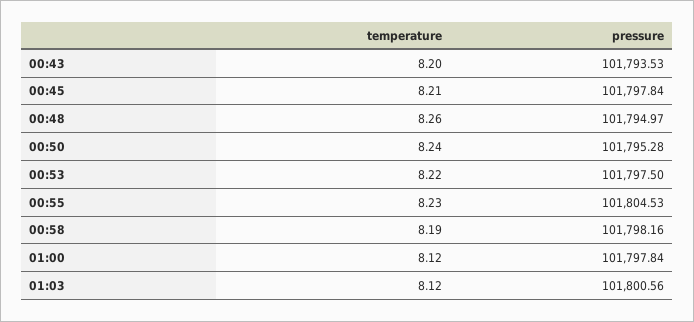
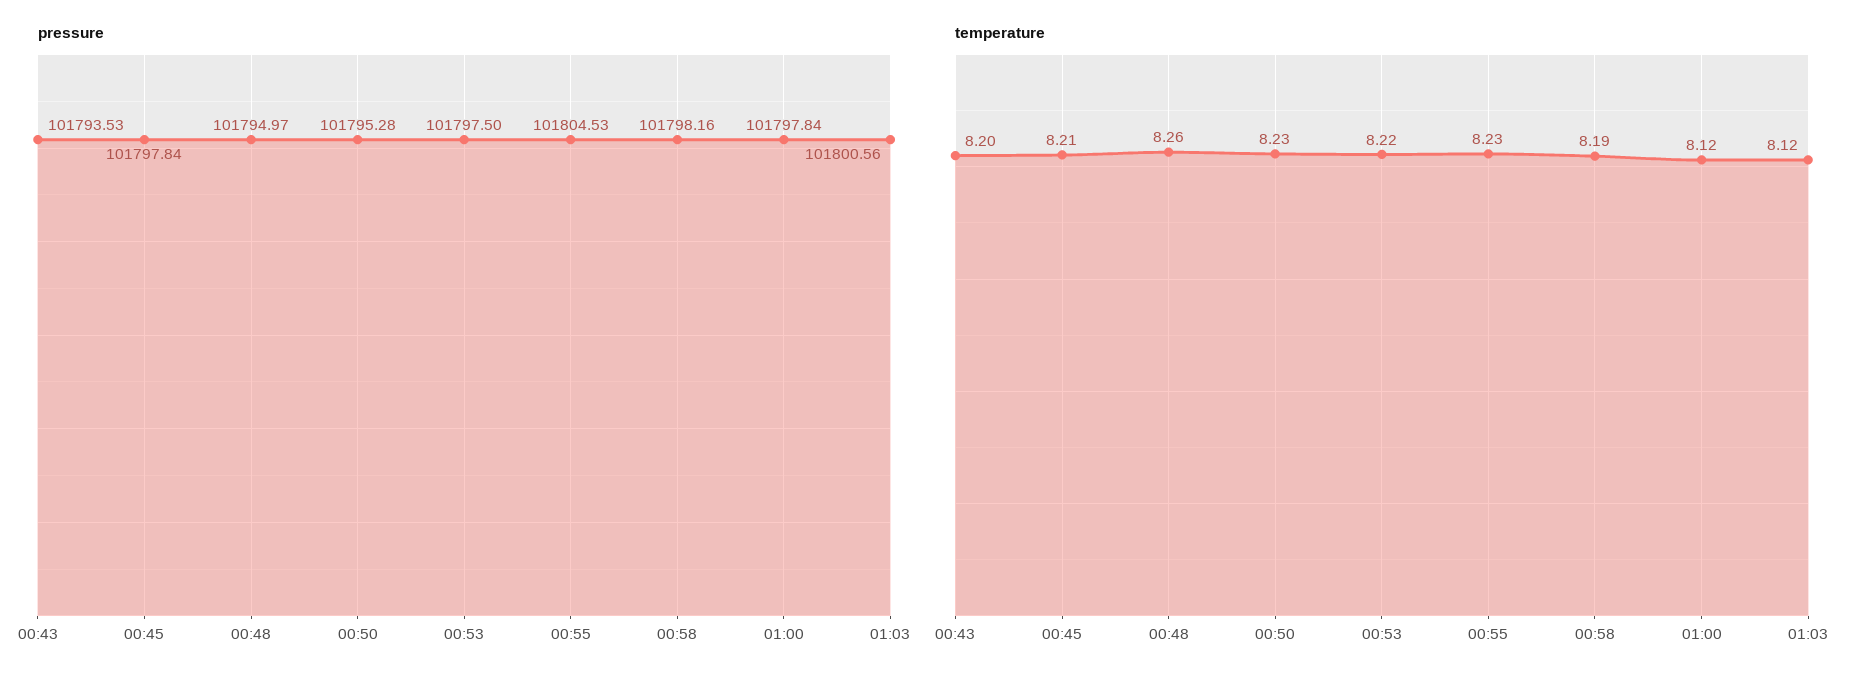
temperature, 00:50: 8.24 -> 8.23

